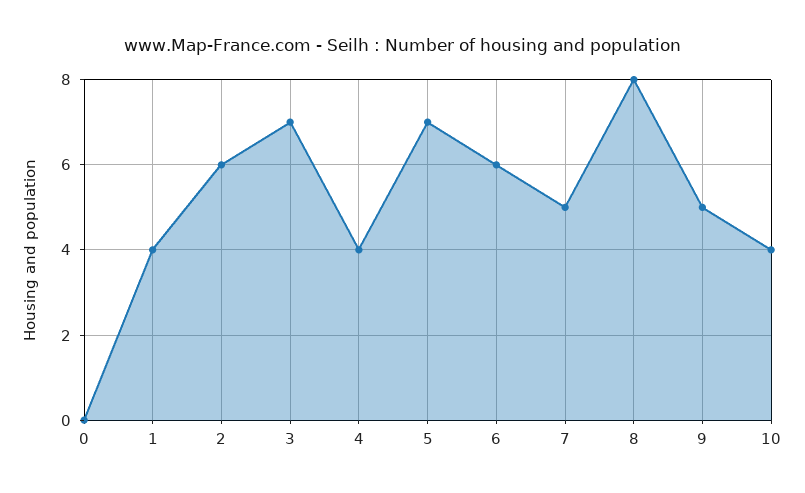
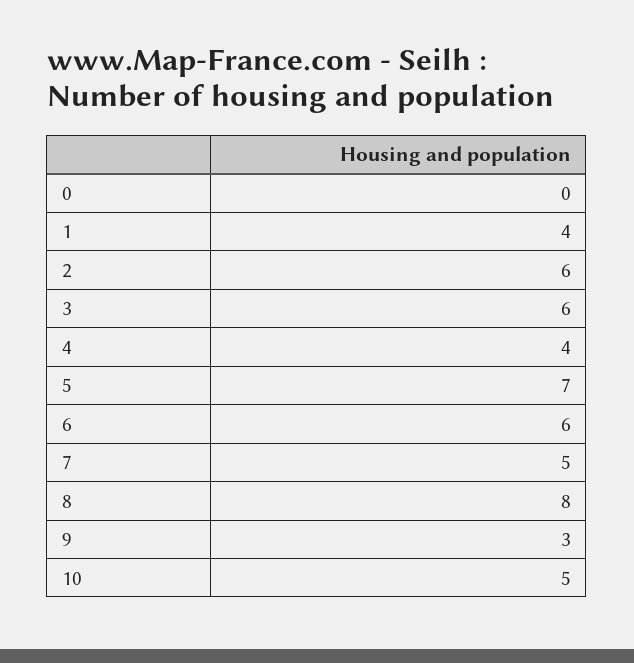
3: 7 -> 6
9: 5 -> 3
10: 4 -> 5

